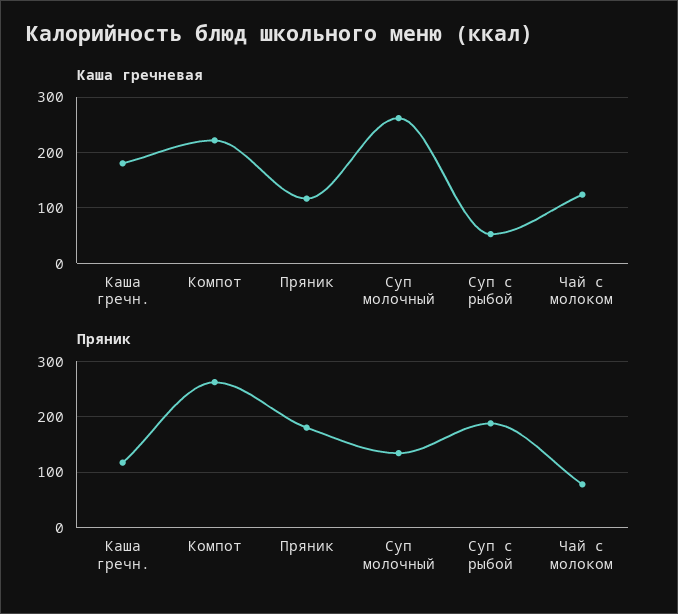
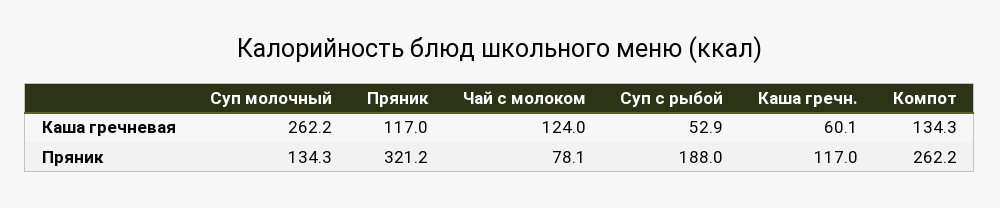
Каша гречневая, Каша гречн.: 180 -> 60.1
Каша гречневая, Компот: 220 -> 134.3
Пряник, Пряник: 180 -> 321.2

